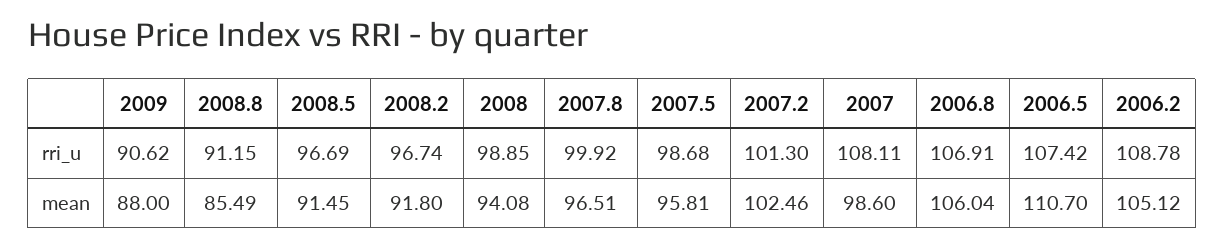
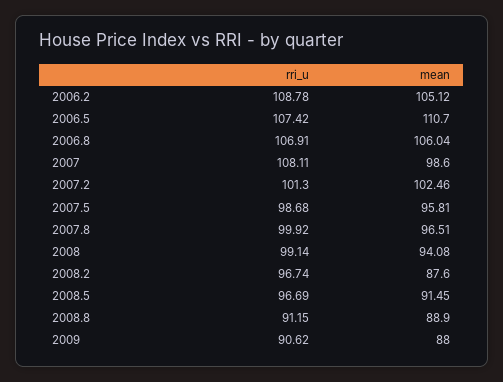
2008, rri_u: 98.85 -> 99.14
2008.8, mean: 85.49 -> 88.9
2008.2, mean: 91.8 -> 87.6

